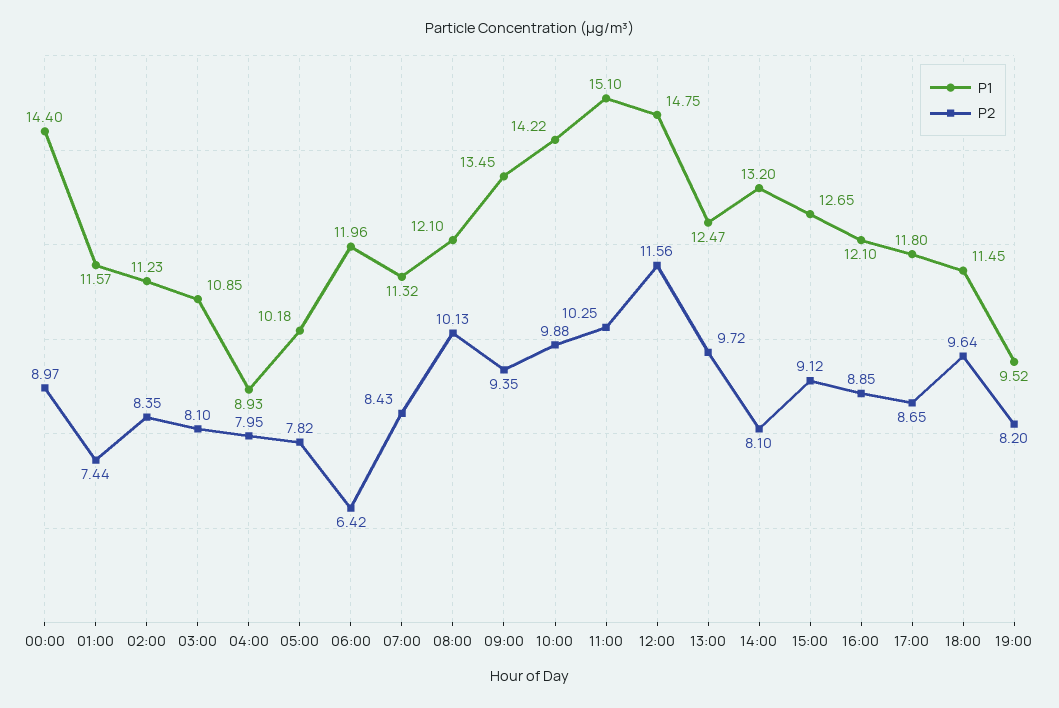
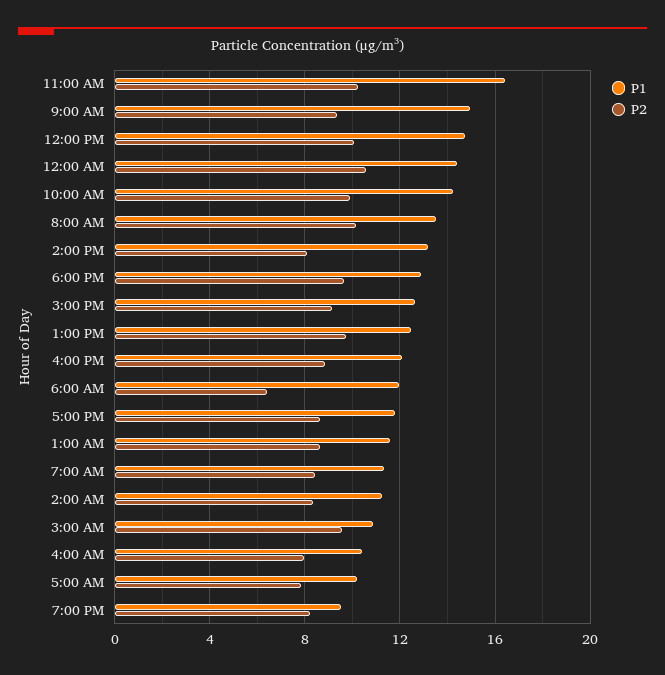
P2, 00:00: 8.97 -> 10.5
P2, 01:00: 7.44 -> 8.5
P2, 03:00: 8.1 -> 9.5
P1, 04:00: 8.93 -> 10.5
P1, 08:00: 12.1 -> 13.5
P1, 09:00: 13.45 -> 15
P1, 11:00: 15.1 -> 16.5
P2, 12:00: 11.56 -> 10
P1, 18:00: 11.45 -> 13

